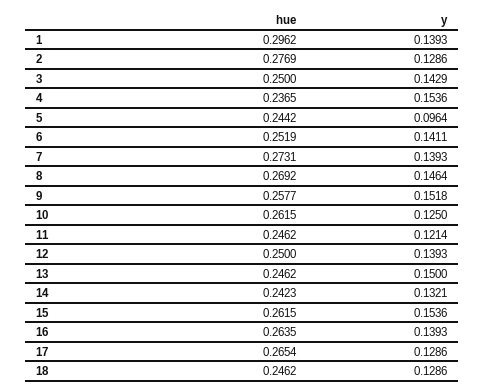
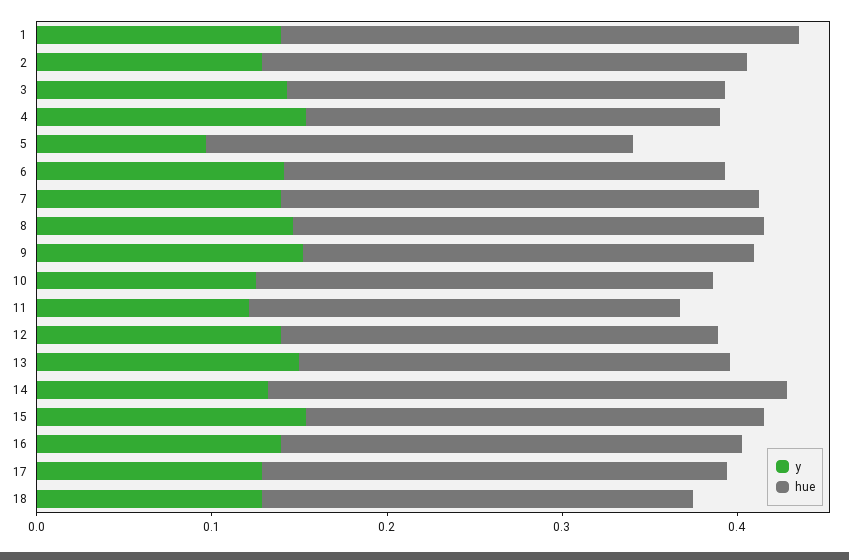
hue, 14: 0.2423 -> 0.3

